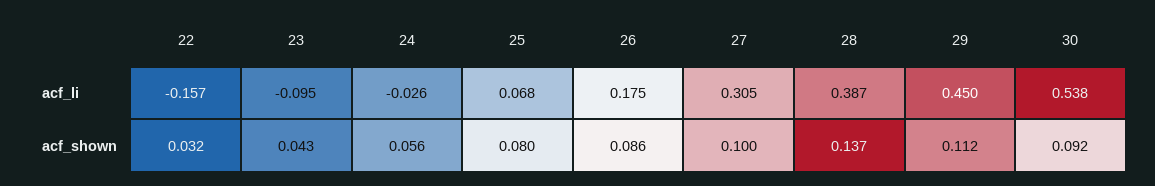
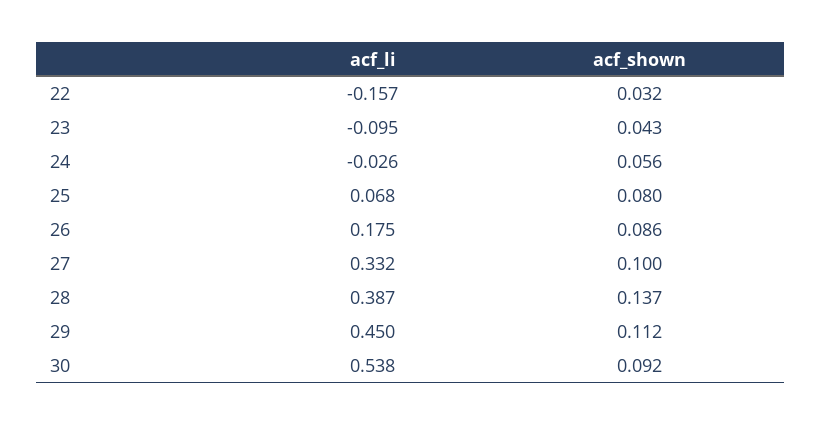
27, acf_li: 0.305 -> 0.332

